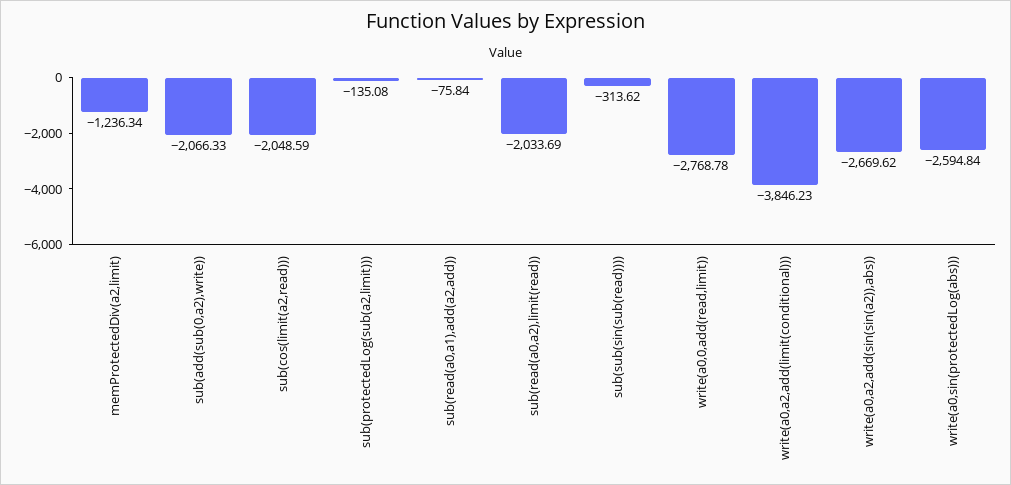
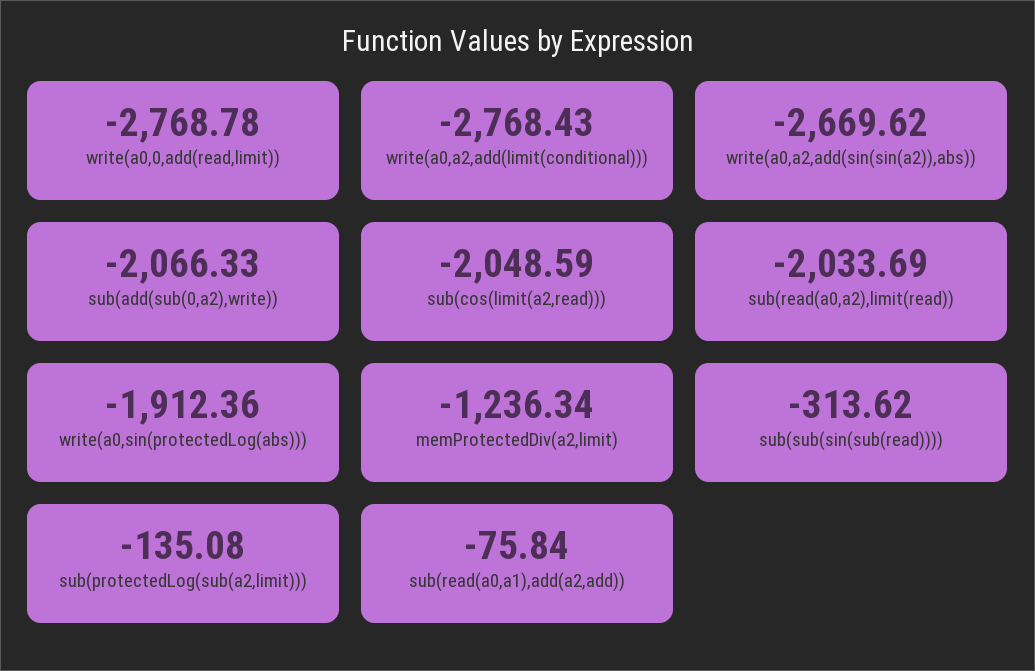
write(a0,a2,add(limit(conditional))): -3846.23 -> -2768.43
write(a0,sin(protectedLog(abs))): -2594.84 -> -1912.36

